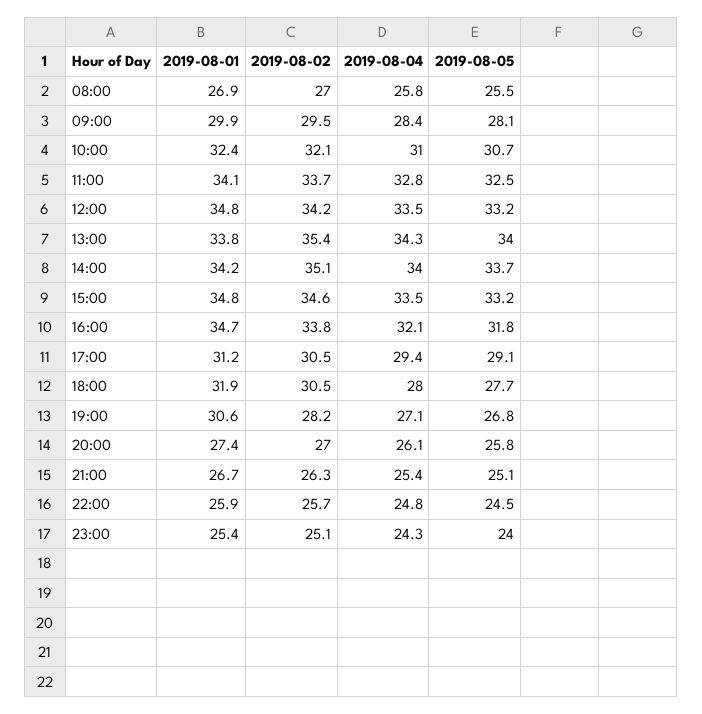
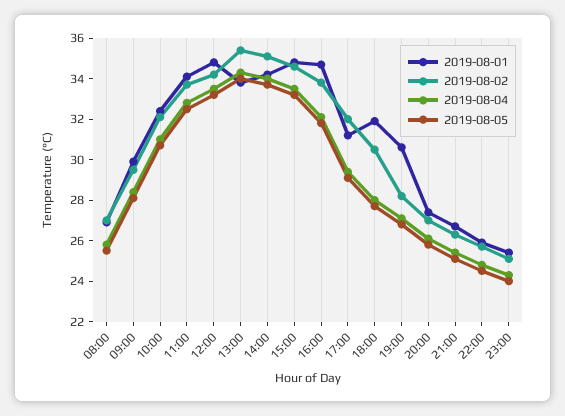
2019-08-02, 17:00: 30.5 -> 32

